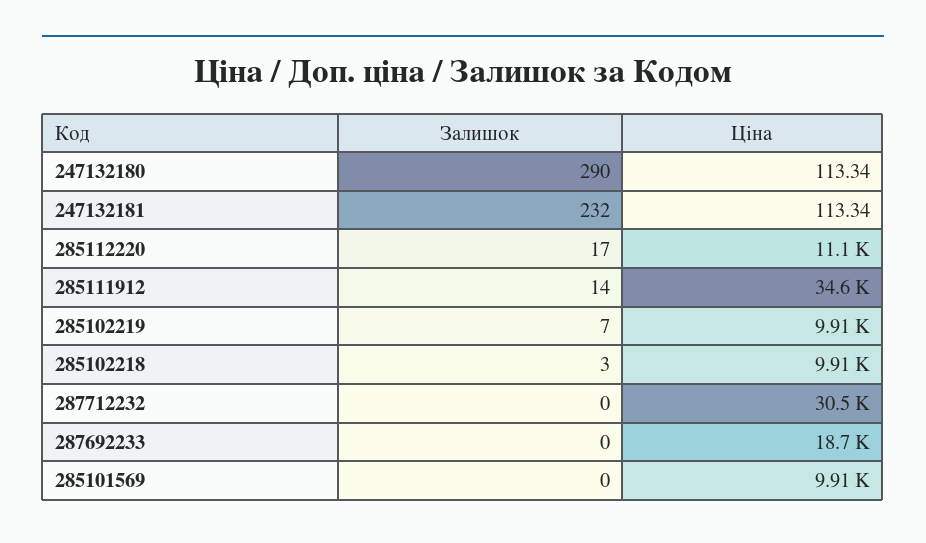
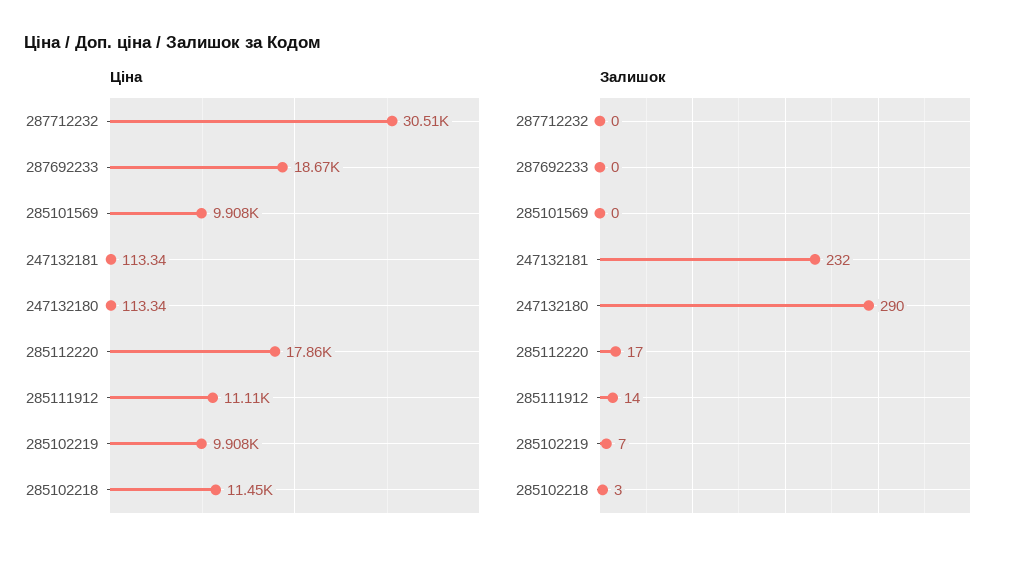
Ціна, 285112220: 11100 -> 17860
Ціна, 285111912: 34600 -> 11110
Ціна, 285102218: 9910 -> 11450

